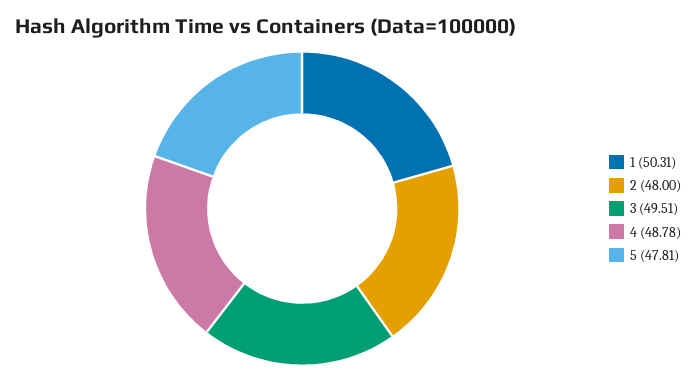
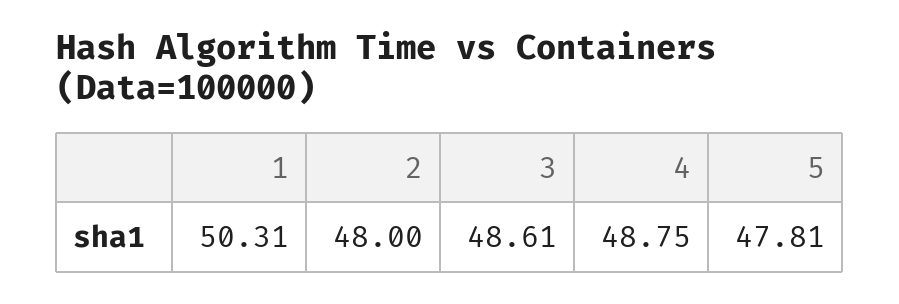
3: 49.51 -> 48.61
4: 48.78 -> 48.75

